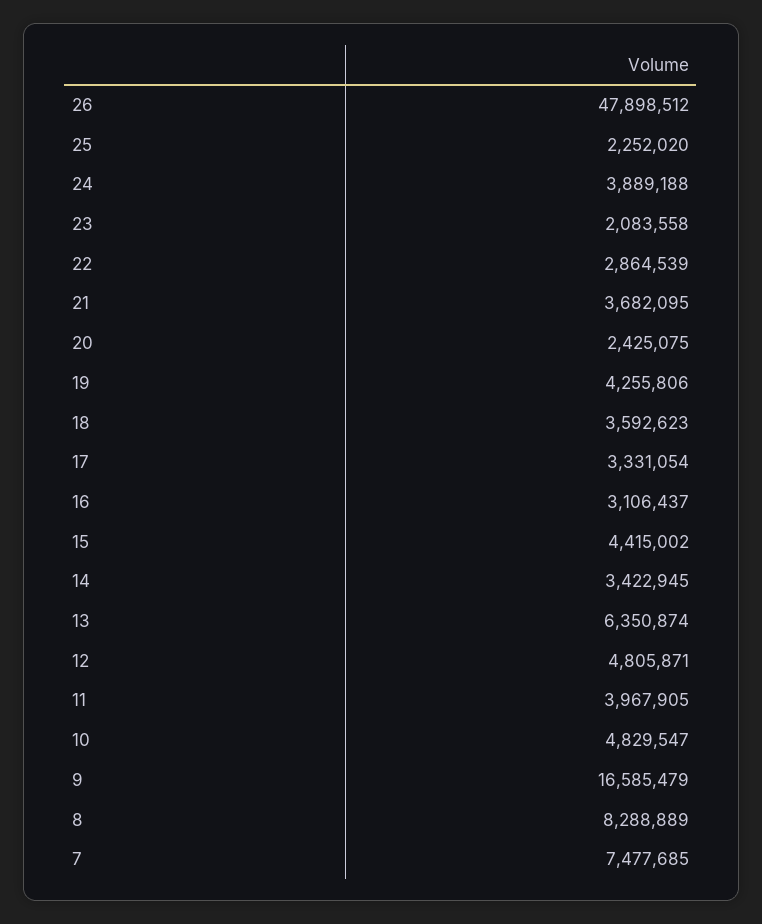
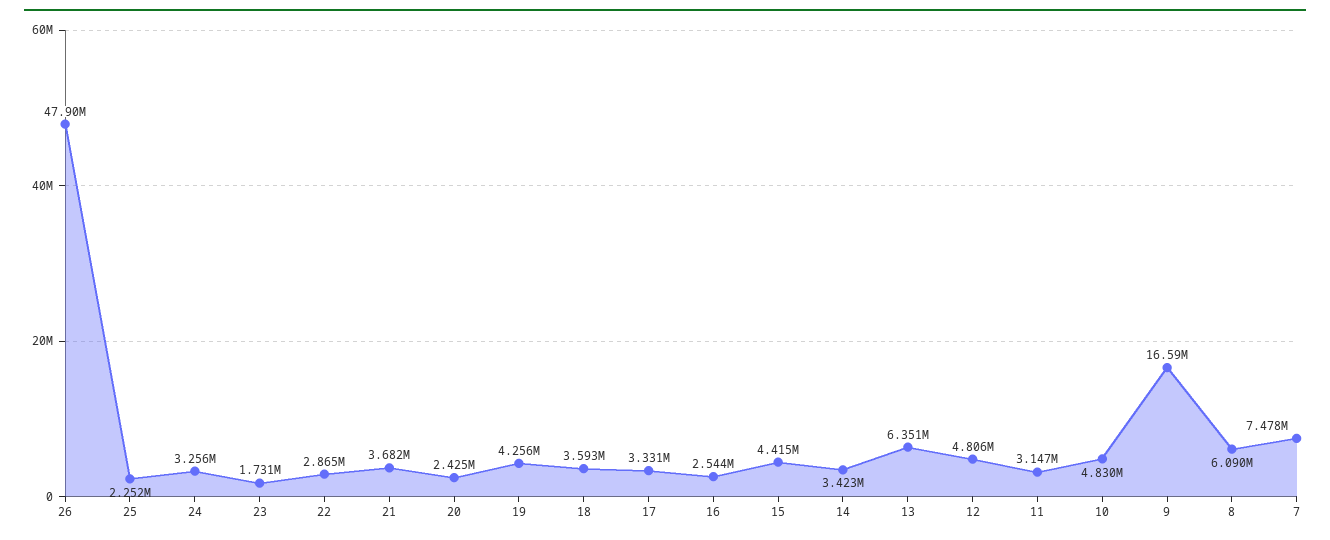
24: 3889188 -> 3256000
23: 2083558 -> 1731000
16: 3106437 -> 2544000
11: 3967905 -> 3147000
8: 8288889 -> 6090000

